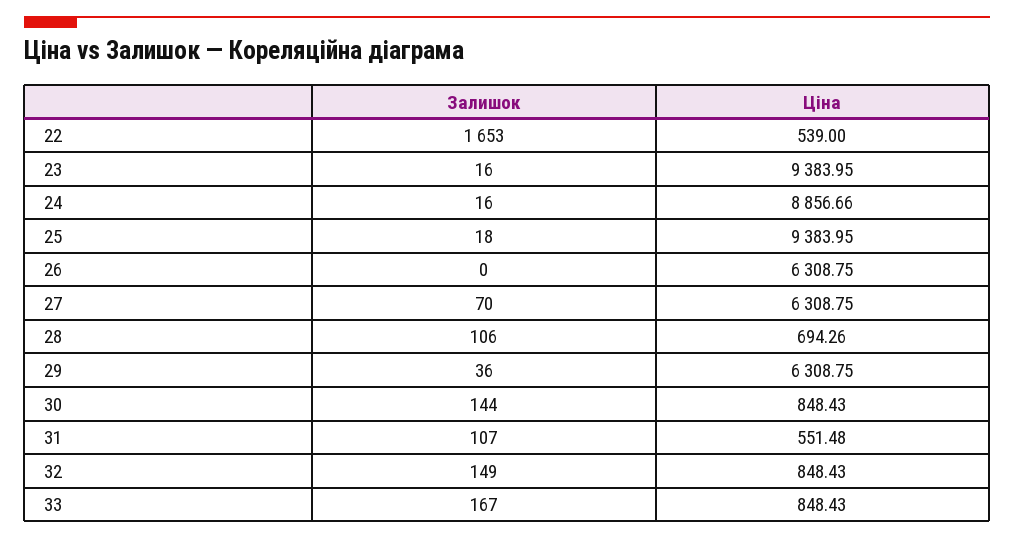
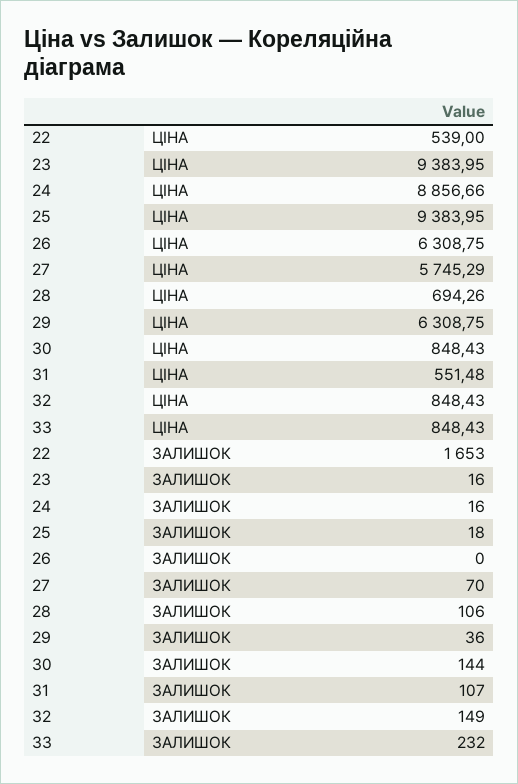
Ціна, 27: 6308.75 -> 5745.29
Залишок, 33: 167 -> 232

